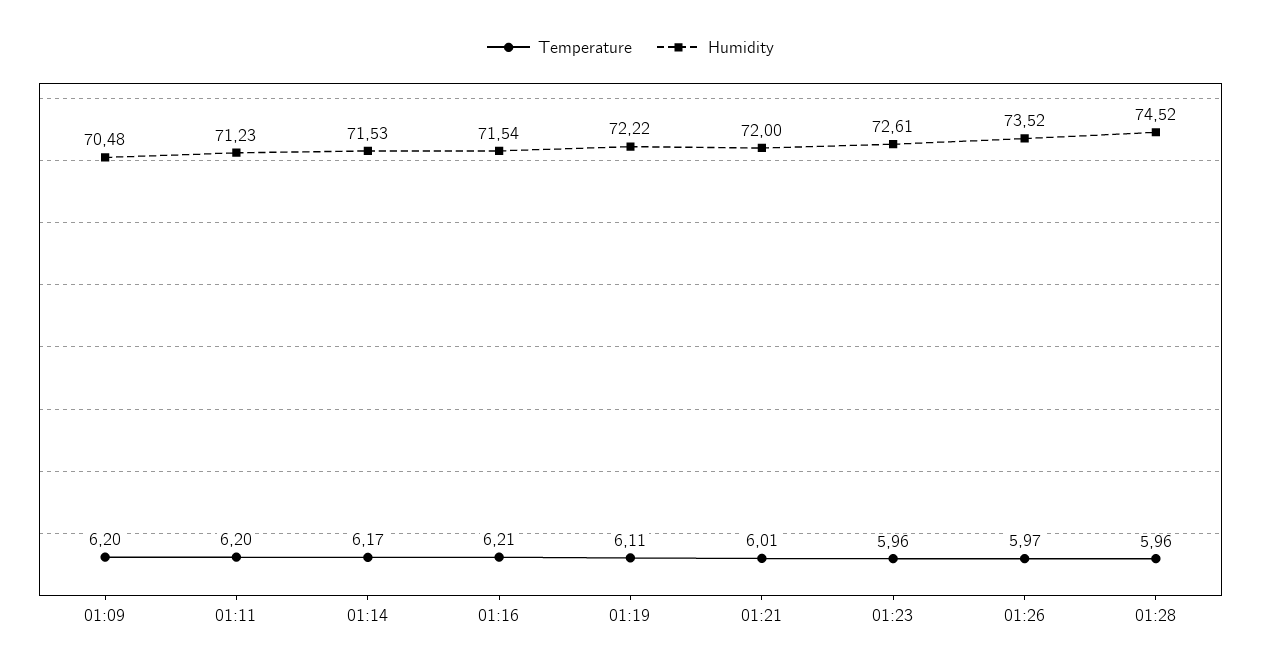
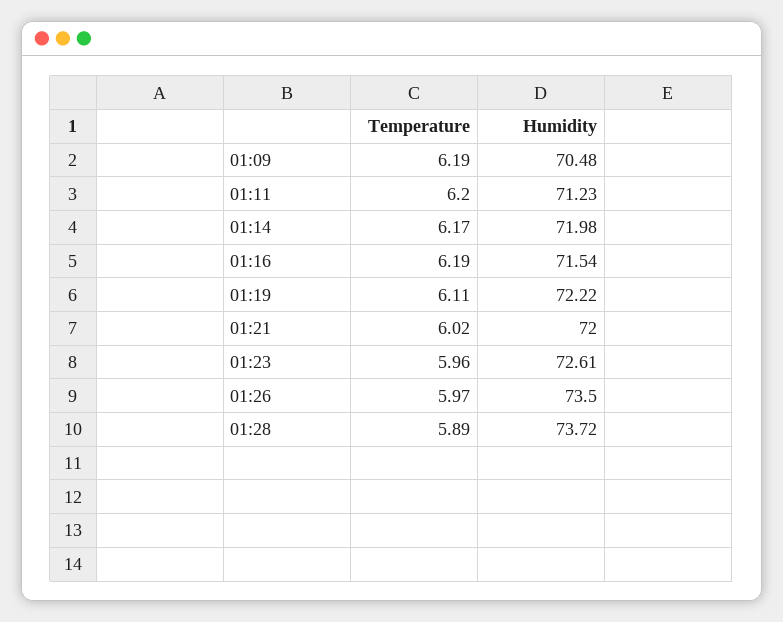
Temperature, 01:09: 6.2 -> 6.19
Humidity, 01:14: 71.53 -> 71.98
Temperature, 01:16: 6.21 -> 6.19
Temperature, 01:21: 6.01 -> 6.02
Humidity, 01:26: 73.52 -> 73.5
Temperature, 01:28: 5.96 -> 5.89
Humidity, 01:28: 74.52 -> 73.72

